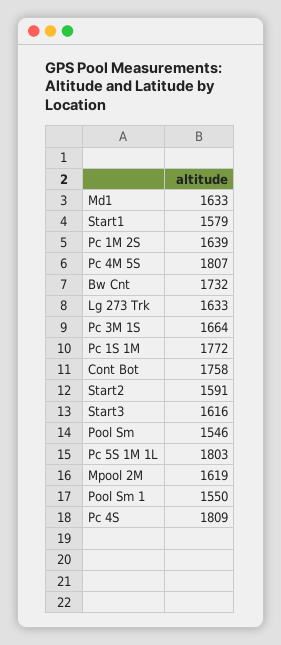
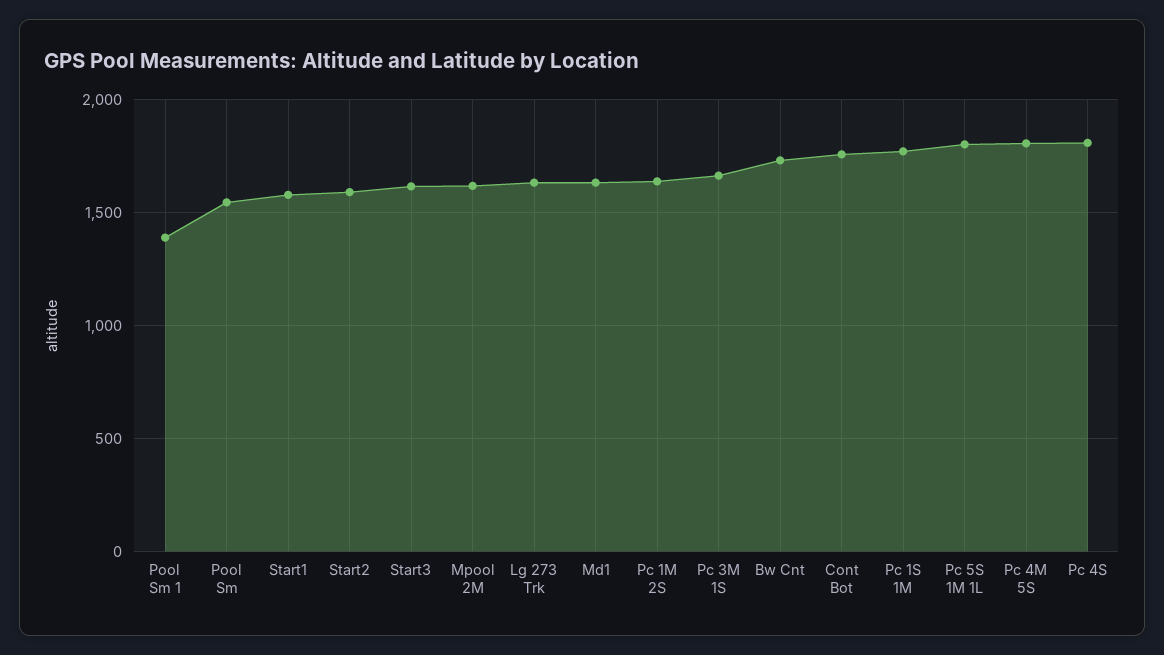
Pool Sm 1: 1550 -> 1400

